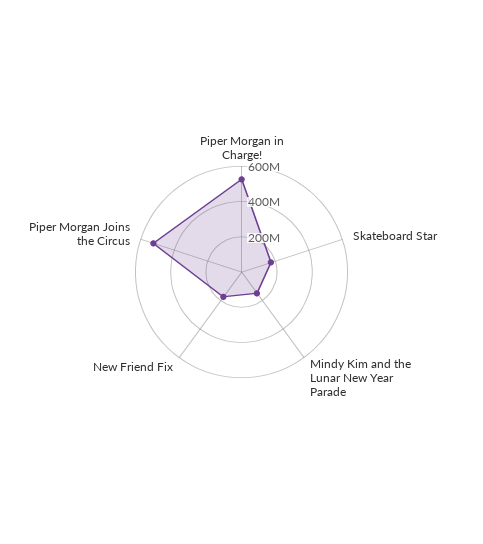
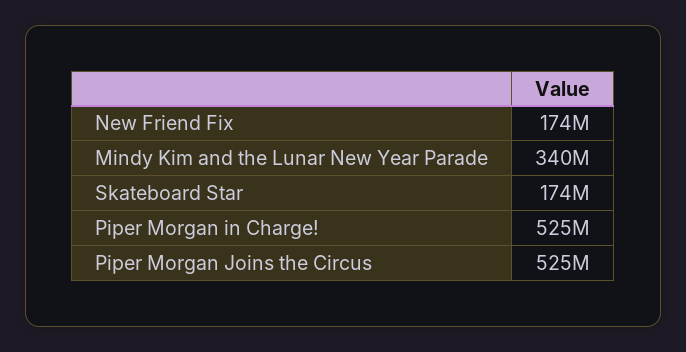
Mindy Kim and the Lunar New Year Parade: 150000000 -> 340000000

